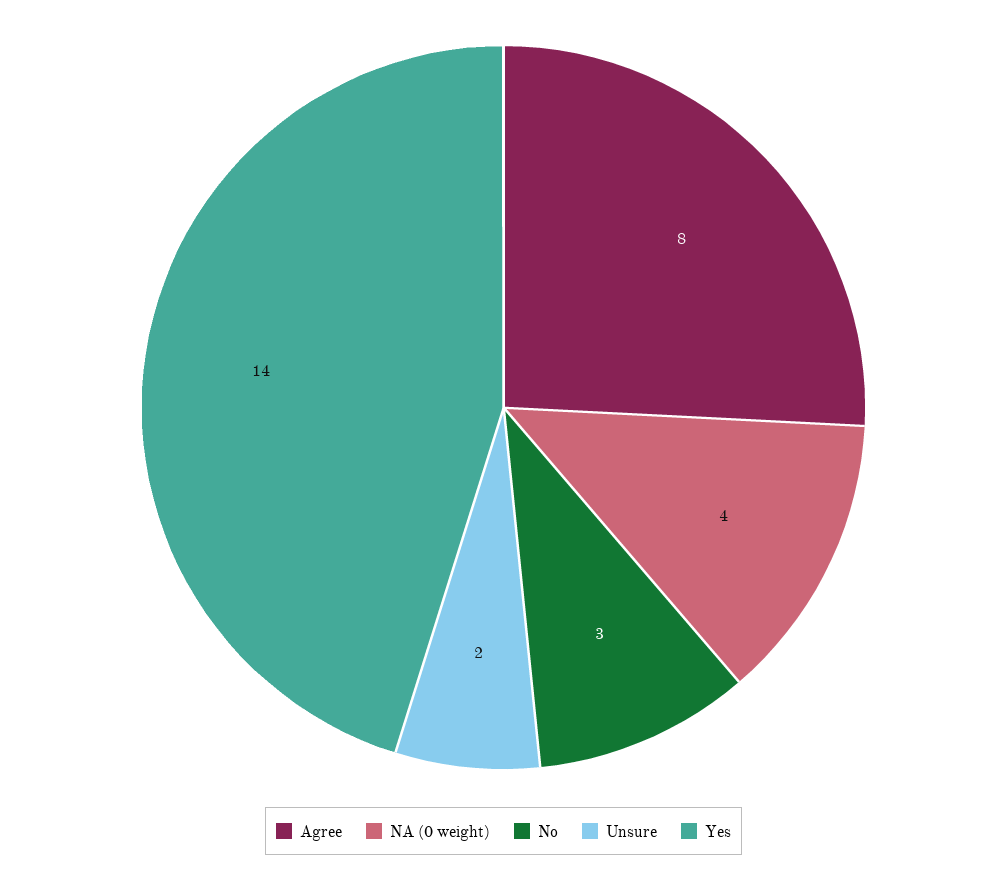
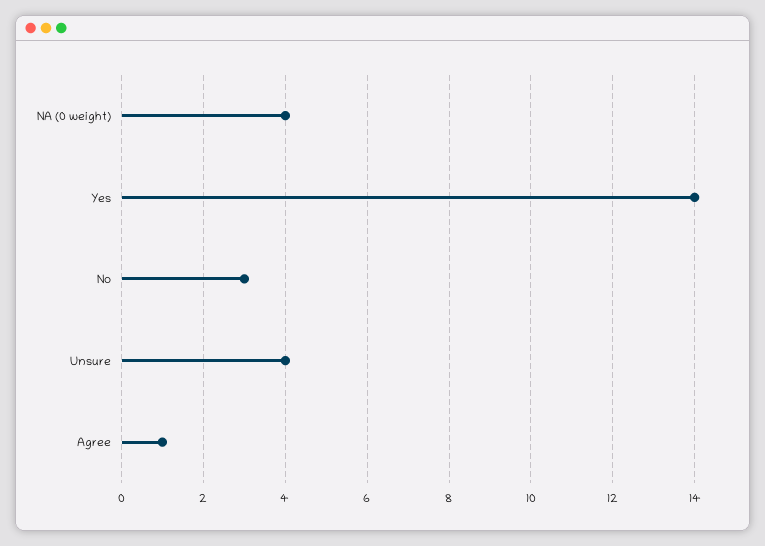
Agree: 8 -> 1
Unsure: 2 -> 4

